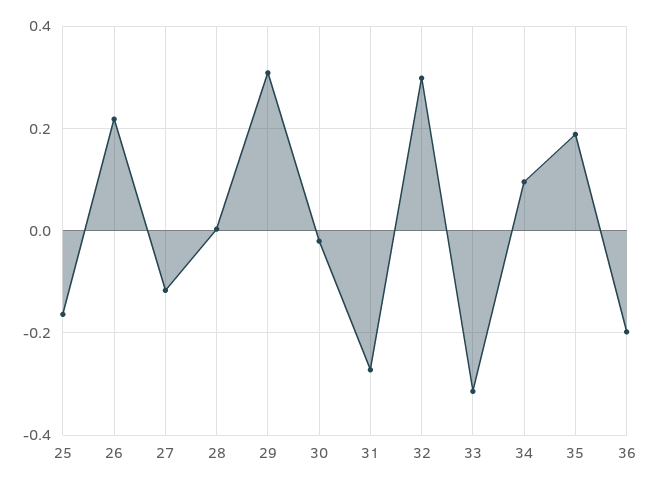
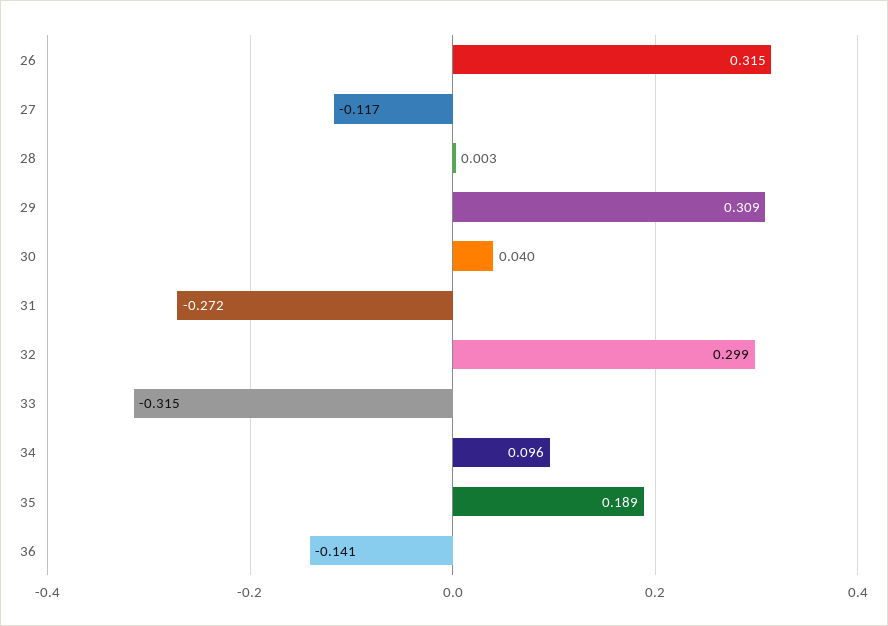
25: -0.16 -> none
26: 0.22 -> 0.315
30: -0.02 -> 0.04
36: -0.2 -> -0.141

